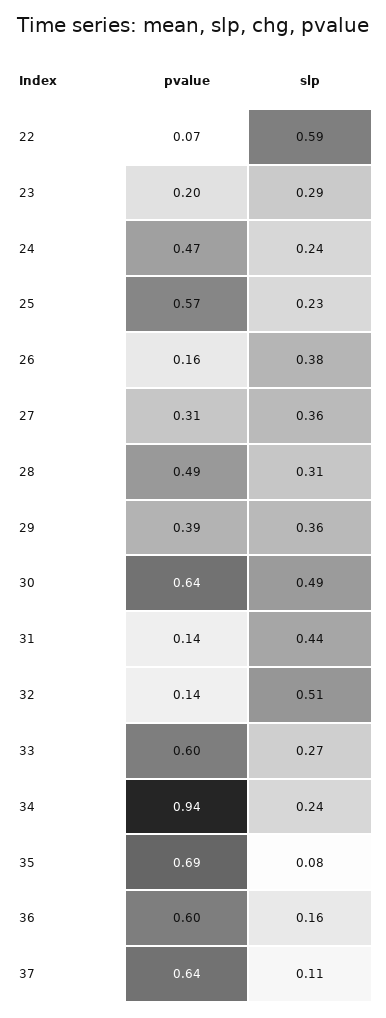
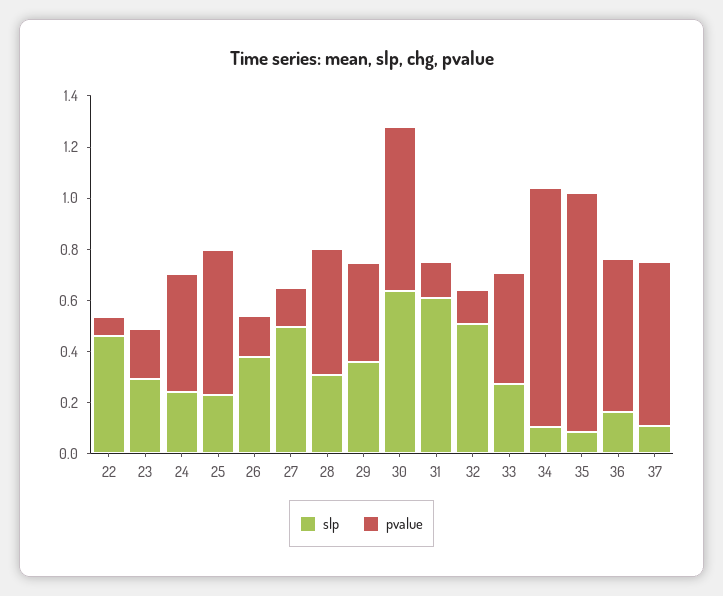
slp, 22: 0.59 -> 0.45
pvalue, 27: 0.31 -> 0.15
slp, 27: 0.36 -> 0.5
slp, 30: 0.49 -> 0.65
slp, 31: 0.44 -> 0.6
pvalue, 33: 0.6 -> 0.45
slp, 34: 0.24 -> 0.1
pvalue, 35: 0.69 -> 0.95

